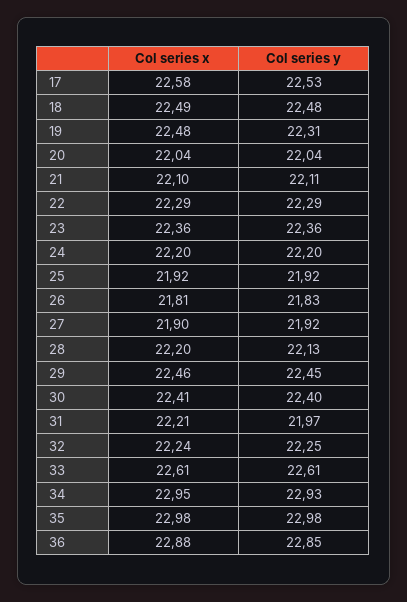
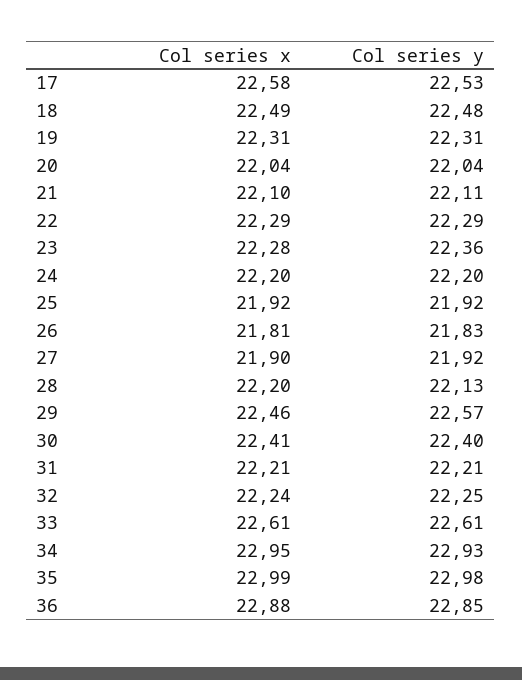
Col series x, 19: 22.48 -> 22.31
Col series x, 23: 22.36 -> 22.28
Col series y, 29: 22.45 -> 22.57
Col series y, 31: 21.97 -> 22.21
Col series x, 35: 22.98 -> 22.99

